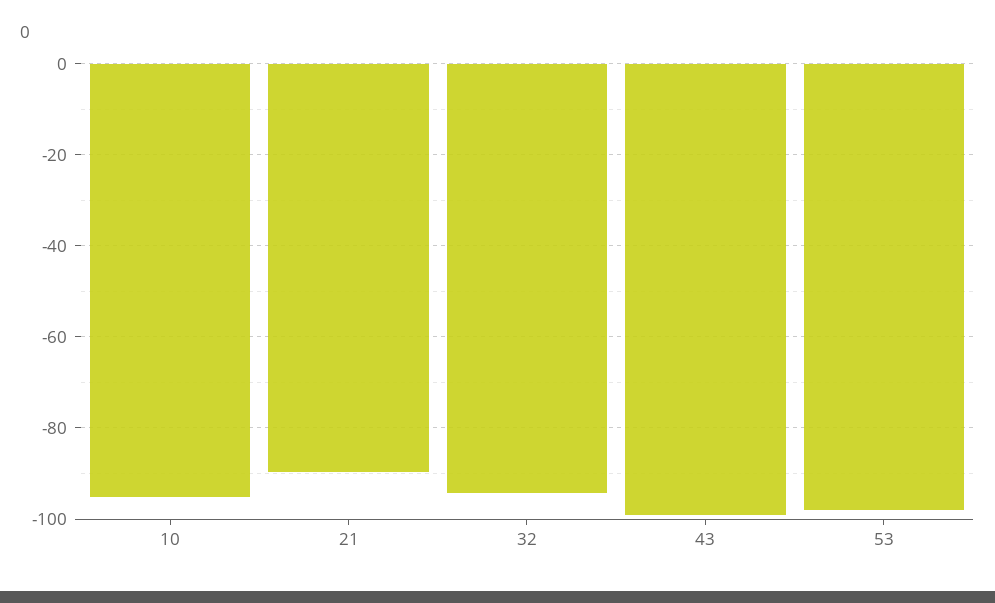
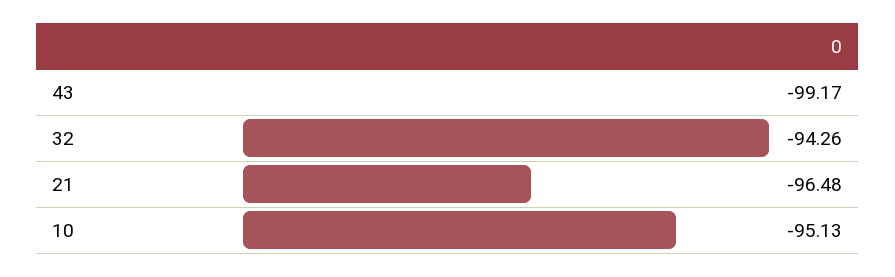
21: -90 -> -96.48
53: -98 -> none

